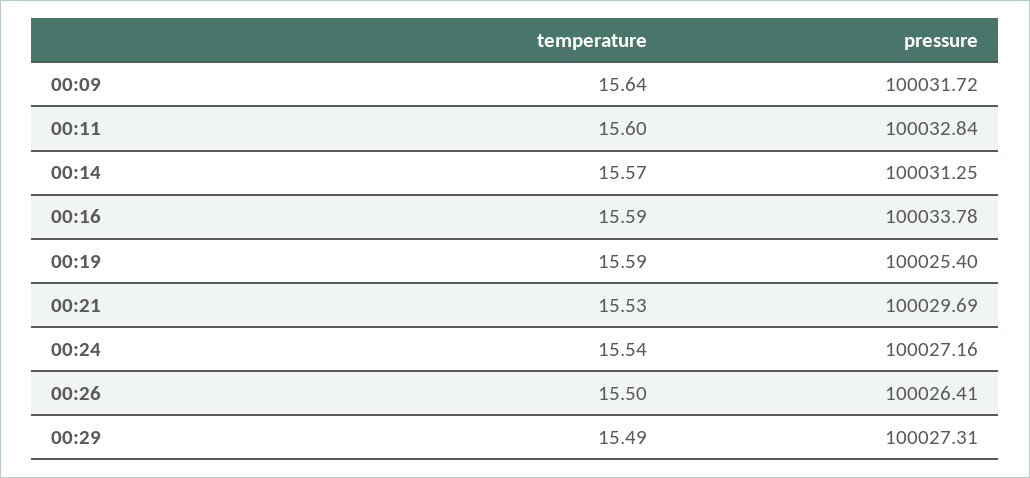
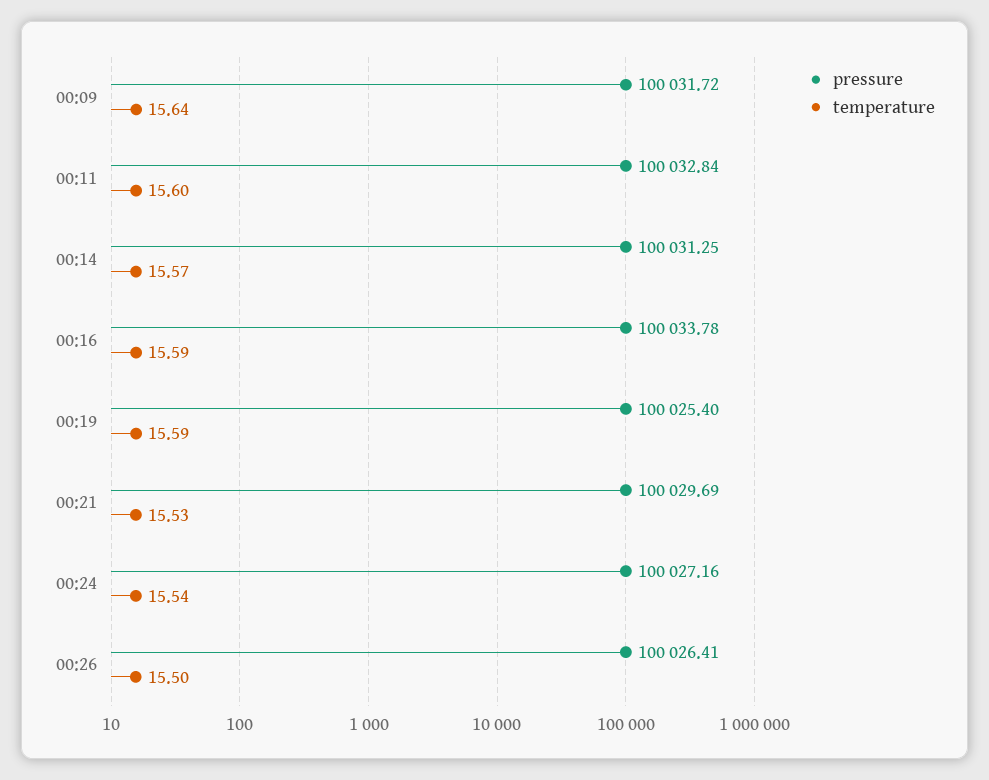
temperature, 00:29: 15.49 -> none
pressure, 00:29: 100027.31 -> none

